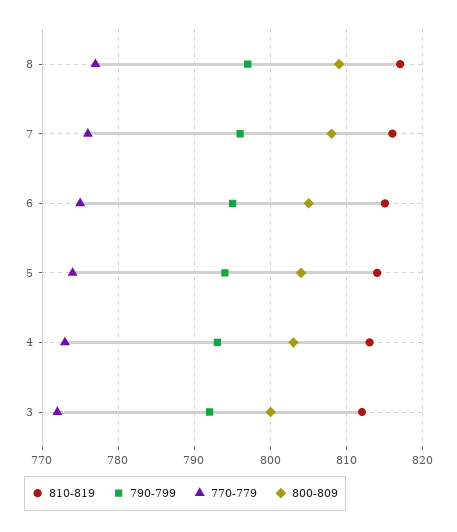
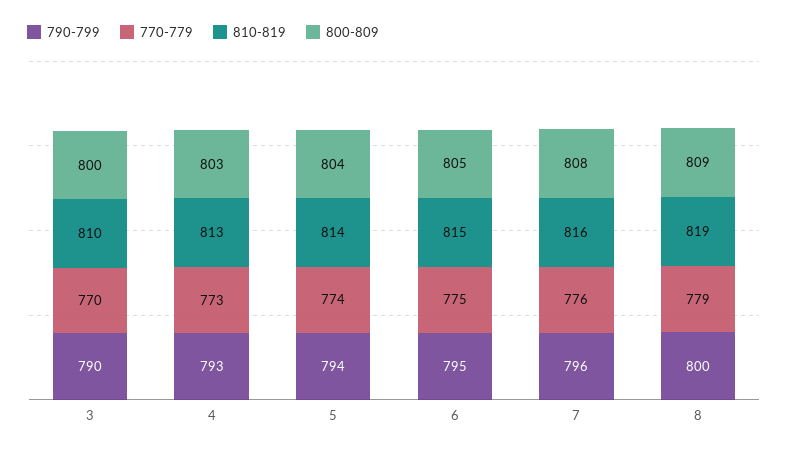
810-819, 8: 817 -> 819
790-799, 8: 797 -> 800
770-779, 8: 777 -> 779
810-819, 3: 812 -> 810
790-799, 3: 792 -> 790
770-779, 3: 772 -> 770

